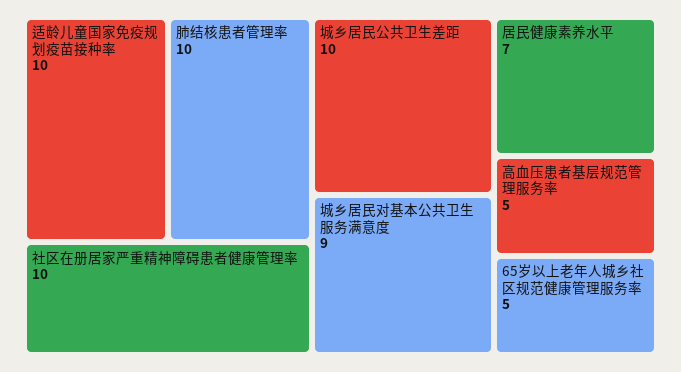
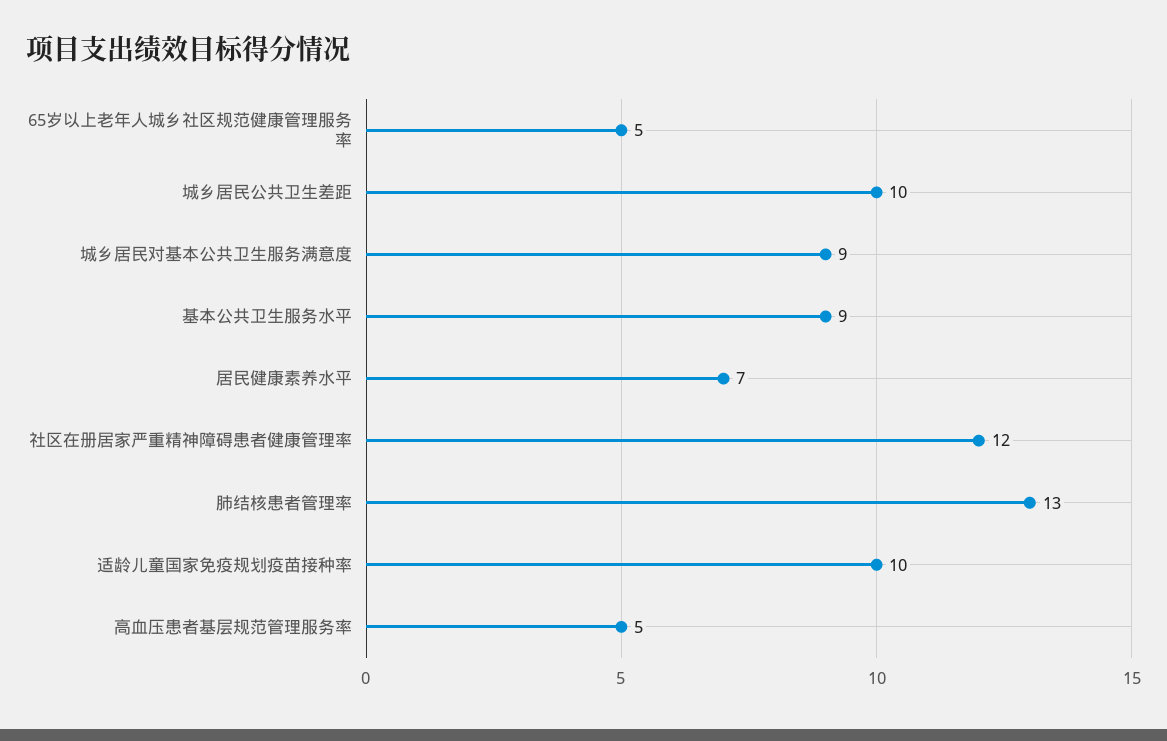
肺结核患者管理率: 10 -> 13
社区在册居家严重精神障碍患者健康管理率: 10 -> 12
基本公共卫生服务水平: none -> 9

